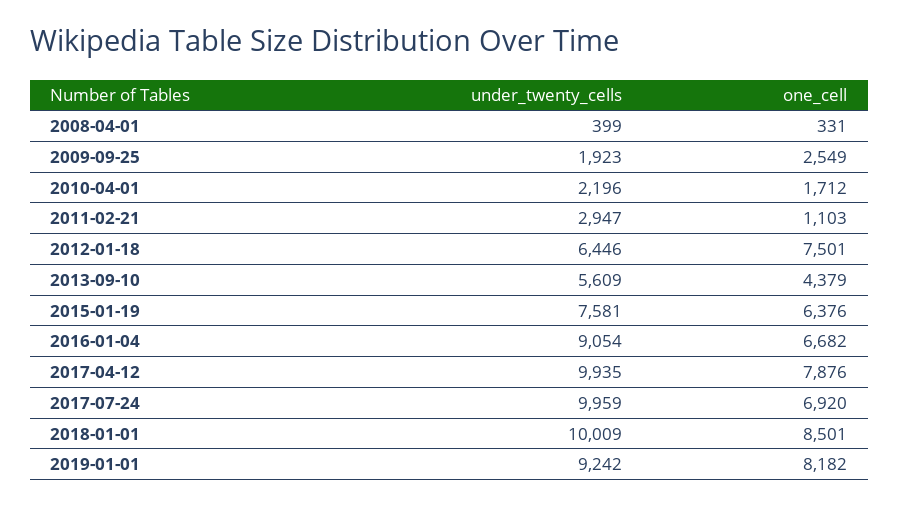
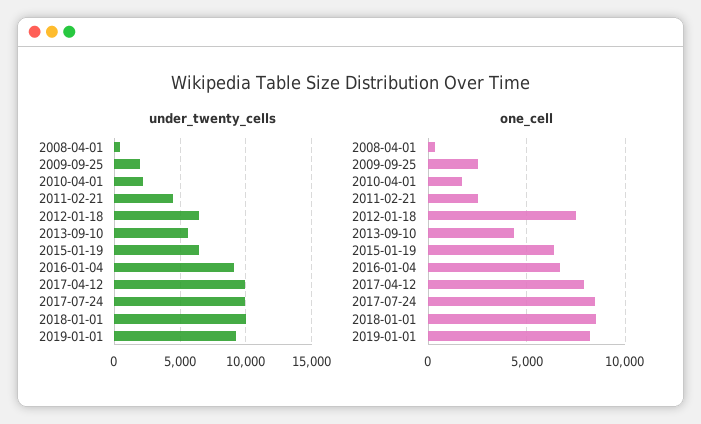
under_twenty_cells, 2011-02-21: 2947 -> 4500
one_cell, 2011-02-21: 1103 -> 2500
under_twenty_cells, 2015-01-19: 7581 -> 6500
one_cell, 2017-07-24: 6920 -> 8500

